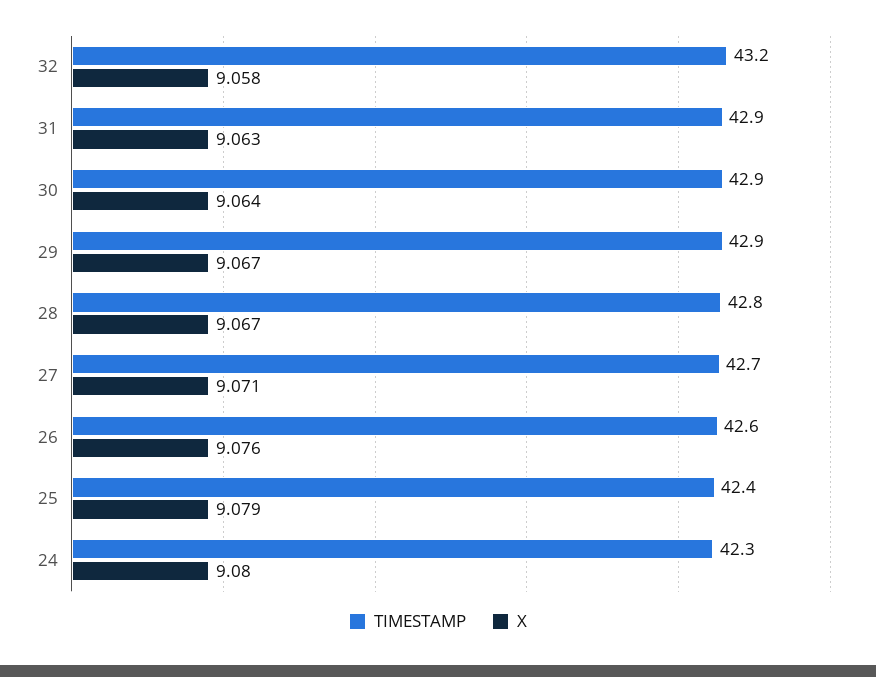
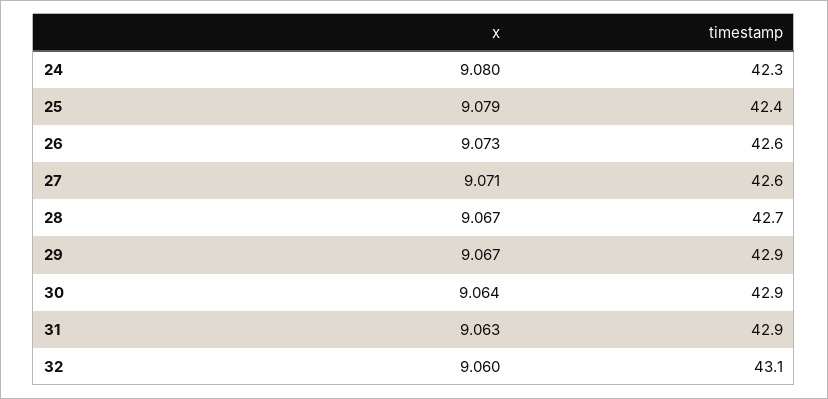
TIMESTAMP, 32: 43.2 -> 43.1
X, 32: 9.058 -> 9.06
TIMESTAMP, 28: 42.8 -> 42.7
TIMESTAMP, 27: 42.7 -> 42.6
X, 26: 9.076 -> 9.073

